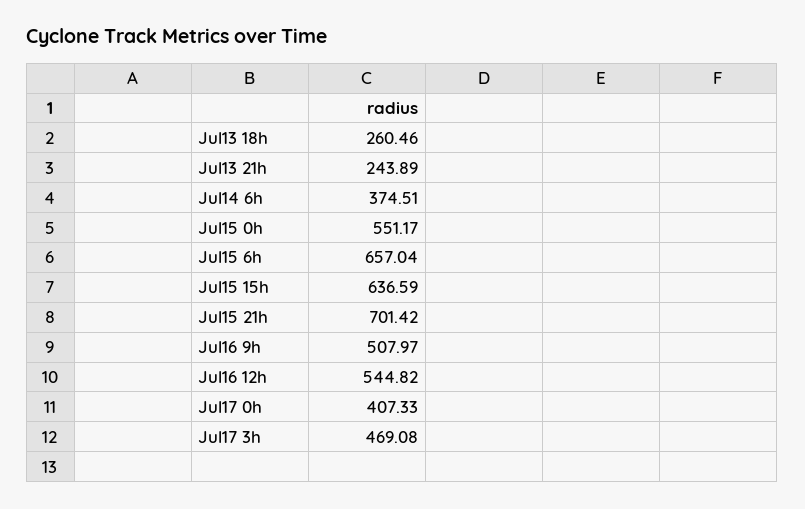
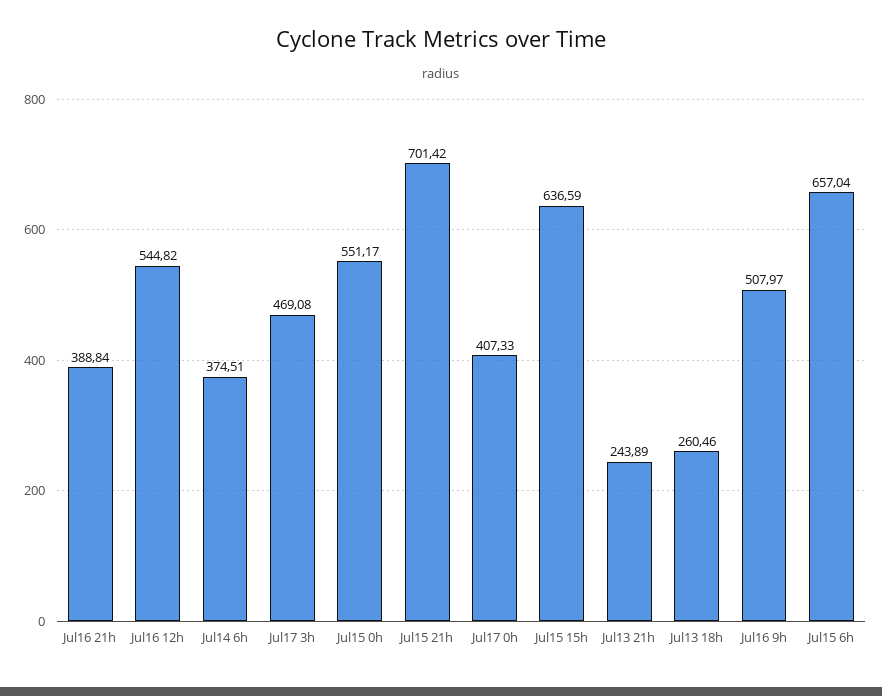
Jul16 21h: none -> 388.84

